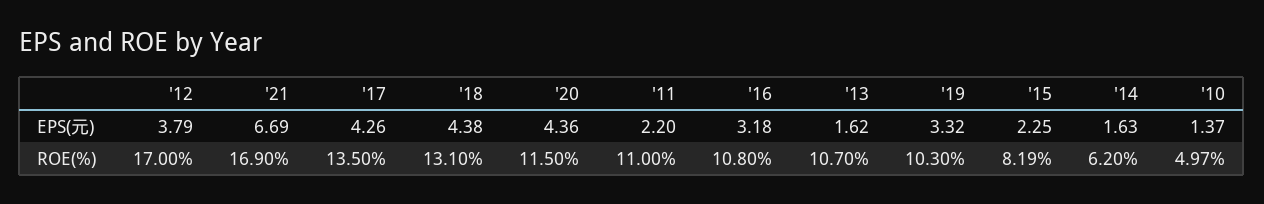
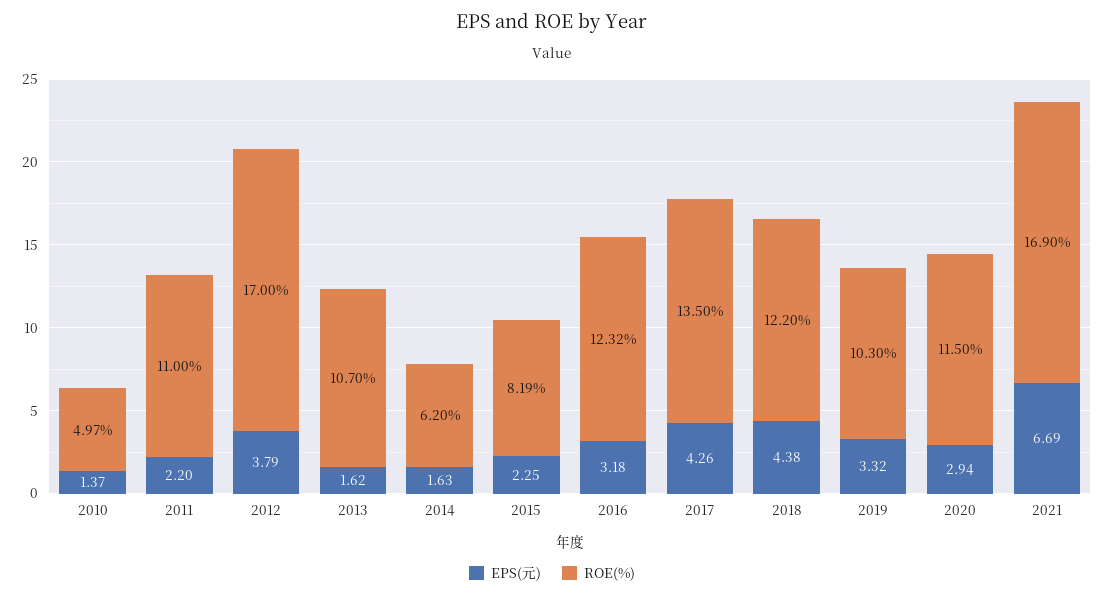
EPS(元), '20: 4.36 -> 2.94
ROE(%), '18: 13.1 -> 12.2
ROE(%), '16: 10.8 -> 12.32

